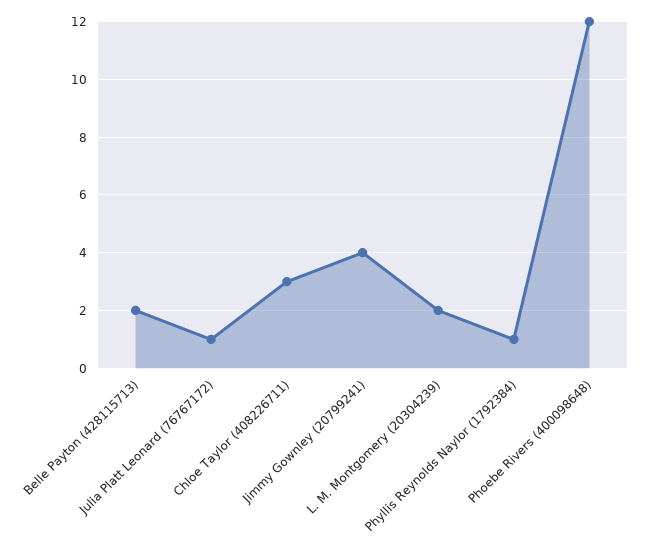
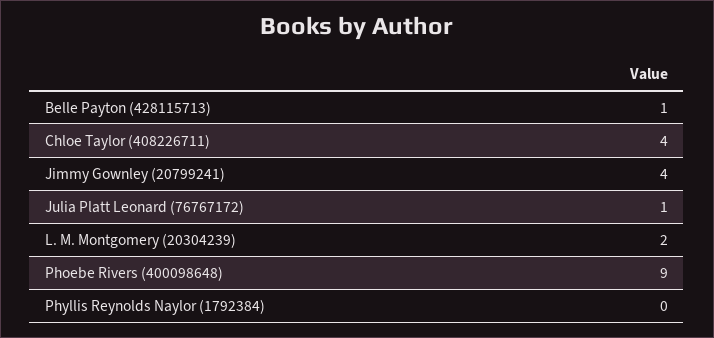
Belle Payton (428115713): 2 -> 1
Chloe Taylor (408226711): 3 -> 4
Phyllis Reynolds Naylor (1792384): 1 -> 0
Phoebe Rivers (400098648): 12 -> 9

